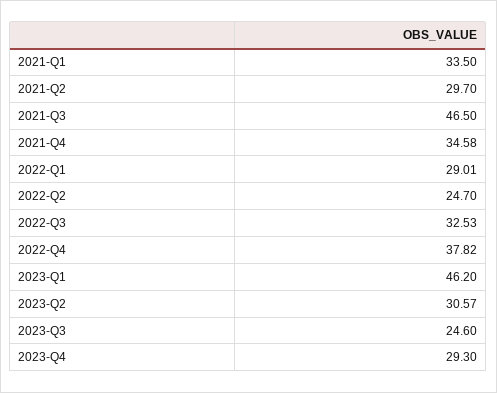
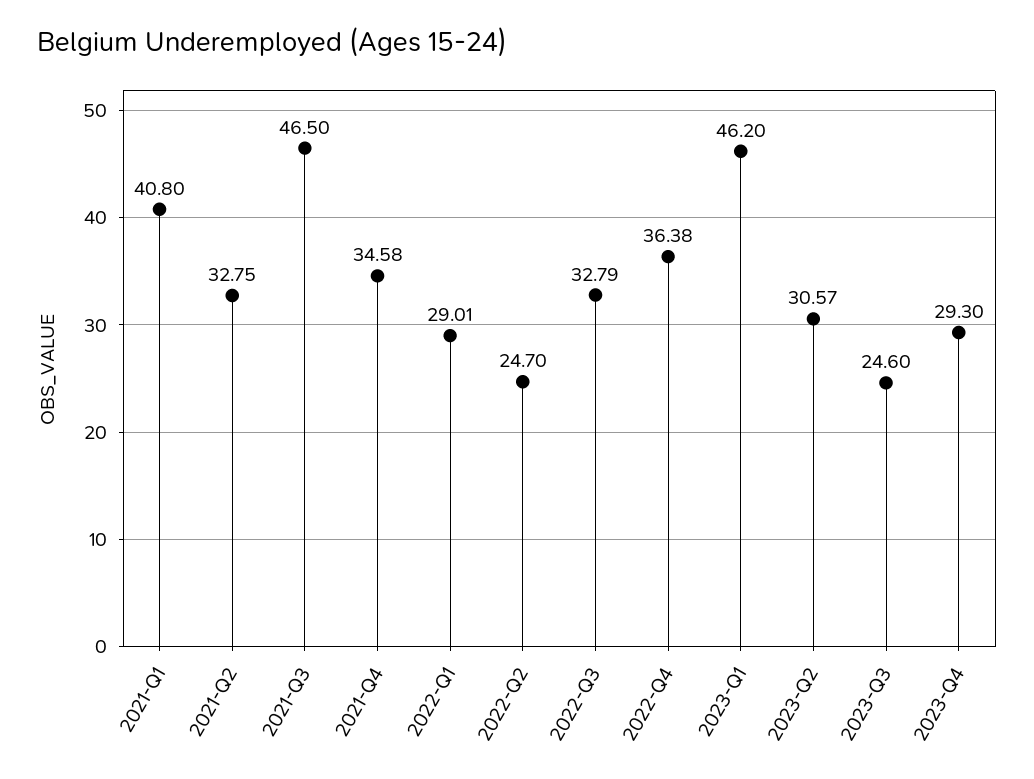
2021-Q1: 33.5 -> 40.8
2021-Q2: 29.7 -> 32.75
2022-Q3: 32.53 -> 32.79
2022-Q4: 37.82 -> 36.38

